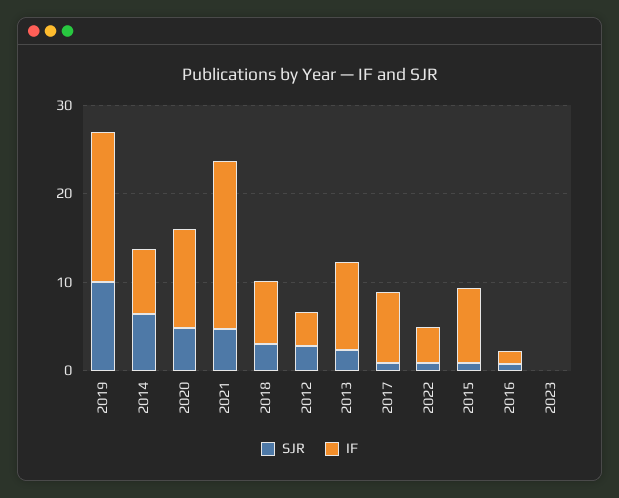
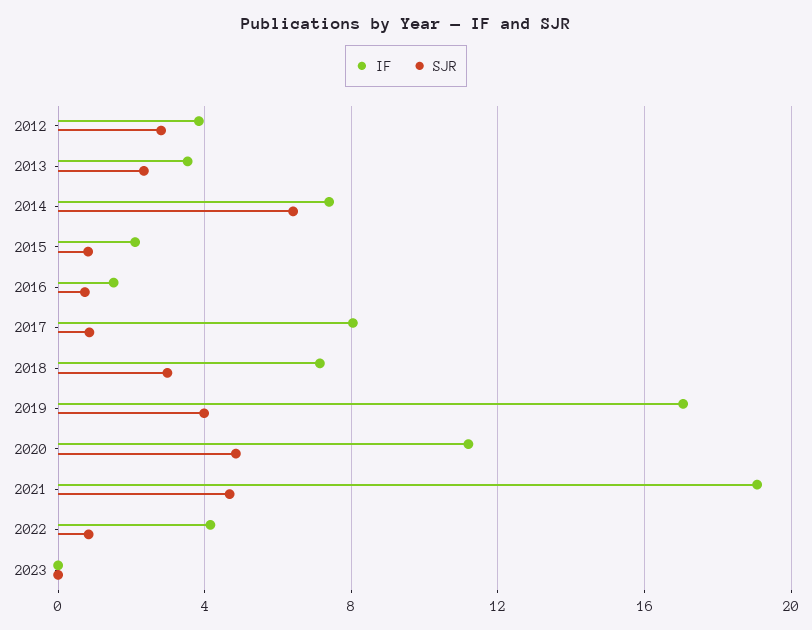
SJR, 2019: 10 -> 4
IF, 2013: 10 -> 3.5
IF, 2015: 8 -> 2

